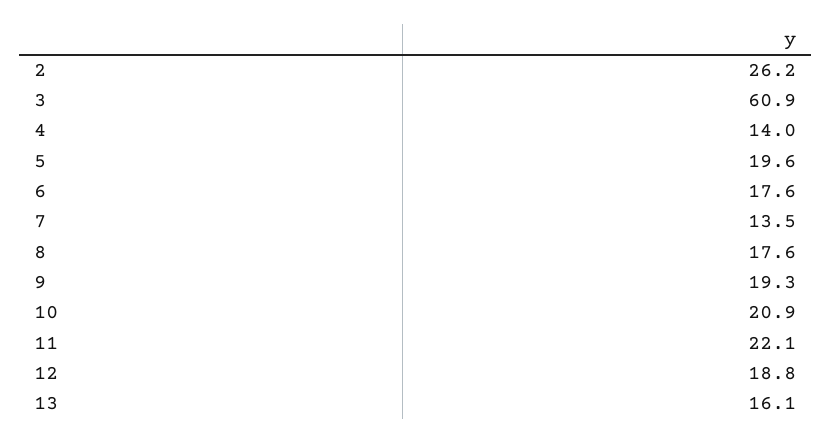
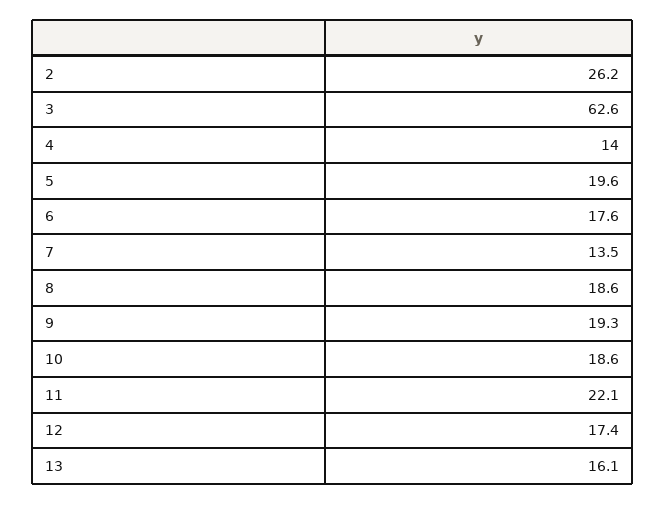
3: 60.9 -> 62.6
8: 17.6 -> 18.6
10: 20.9 -> 18.6
12: 18.8 -> 17.4

